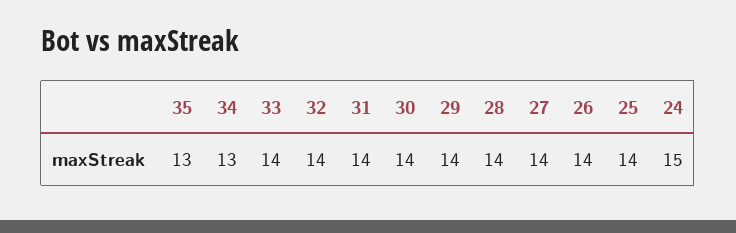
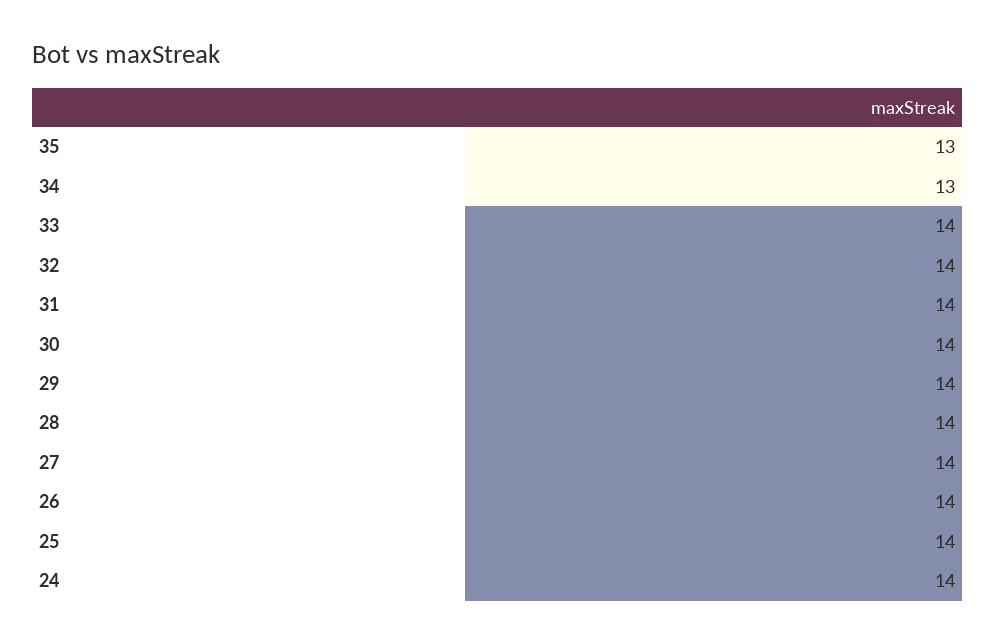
24: 15 -> 14

